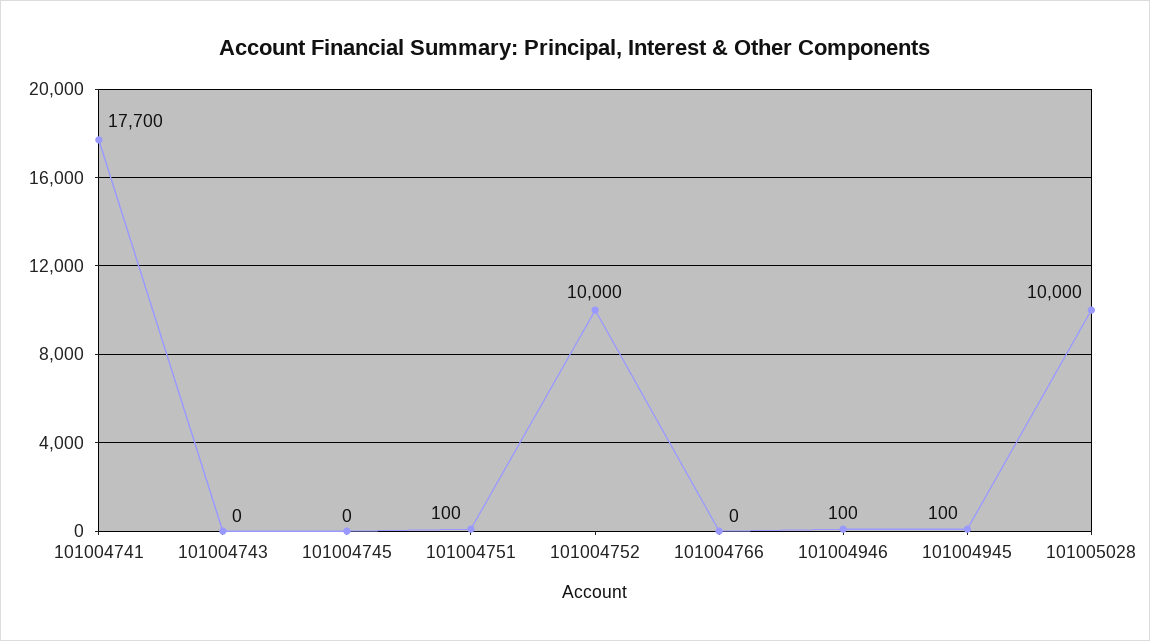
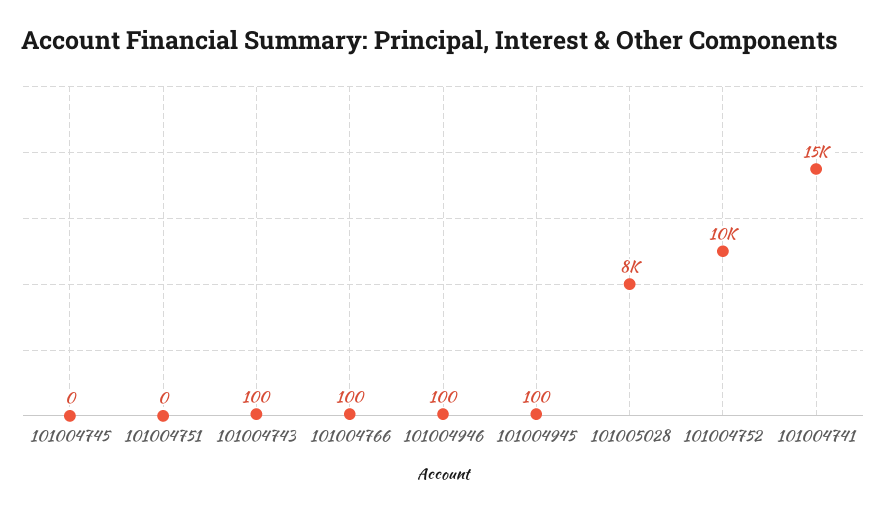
101004741: 17700 -> 15000
101004743: 0 -> 100
101004751: 100 -> 0
101004766: 0 -> 100
101005028: 10000 -> 8000

